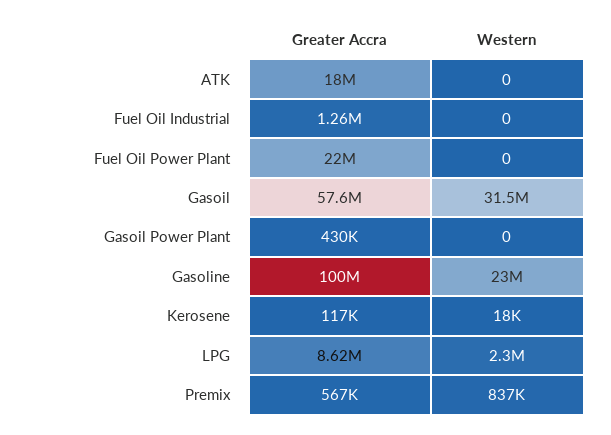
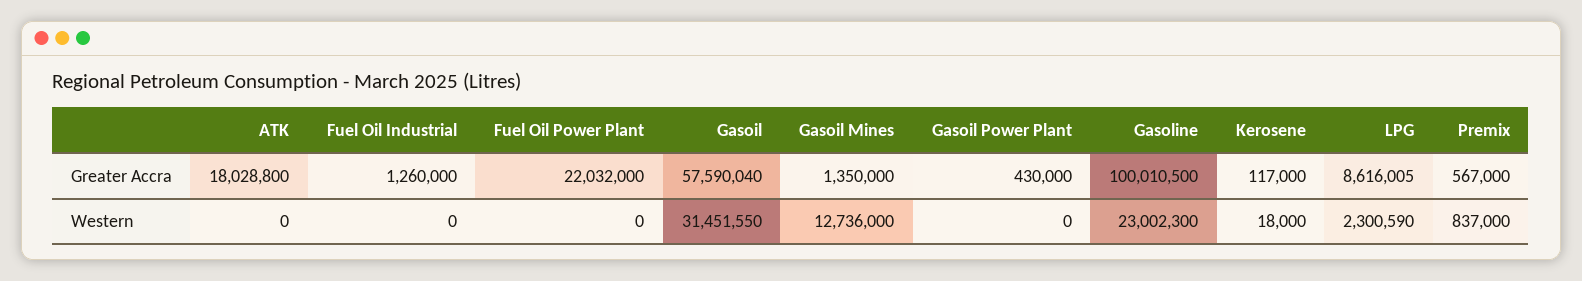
Greater Accra, Gasoil Mines: none -> 1350000
Western, Gasoil Mines: none -> 12736000

